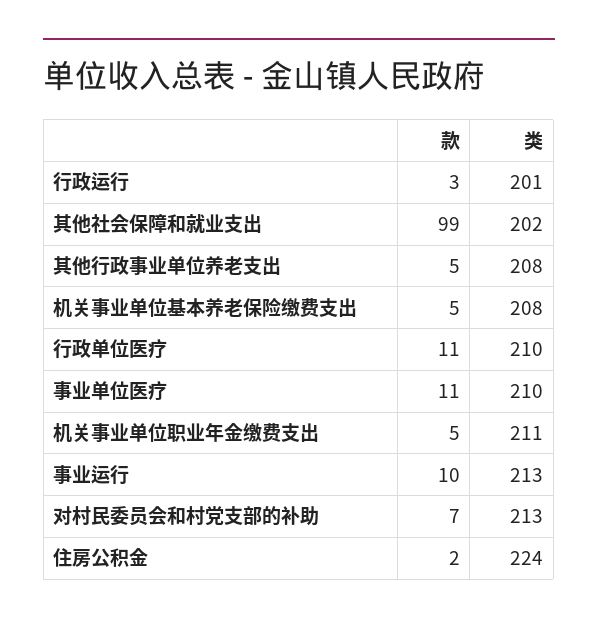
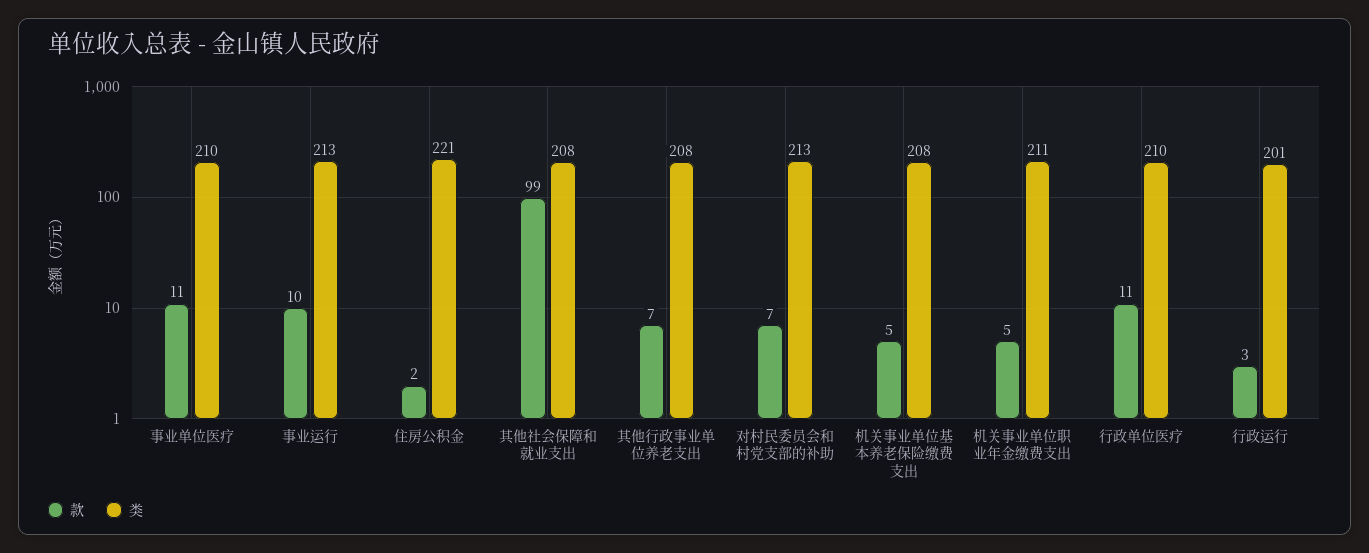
类, 其他社会保障和就业支出: 202 -> 208
款, 其他行政事业单位养老支出: 5 -> 7
类, 住房公积金: 224 -> 221

